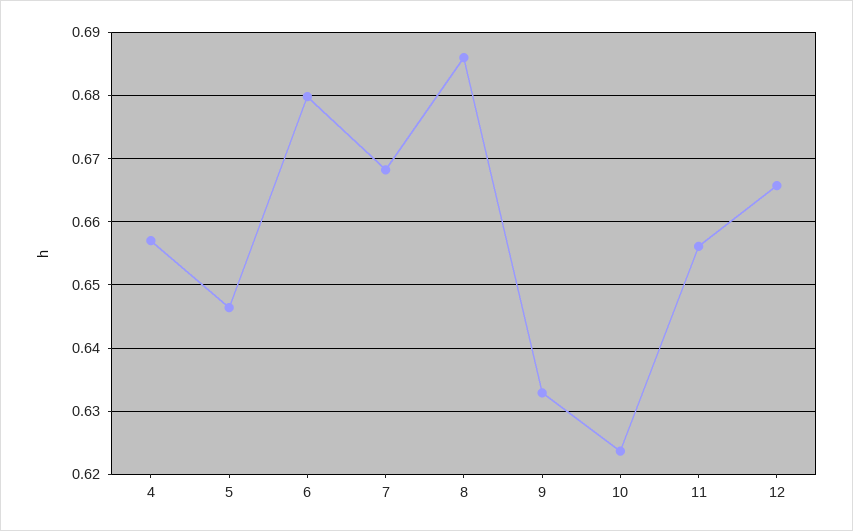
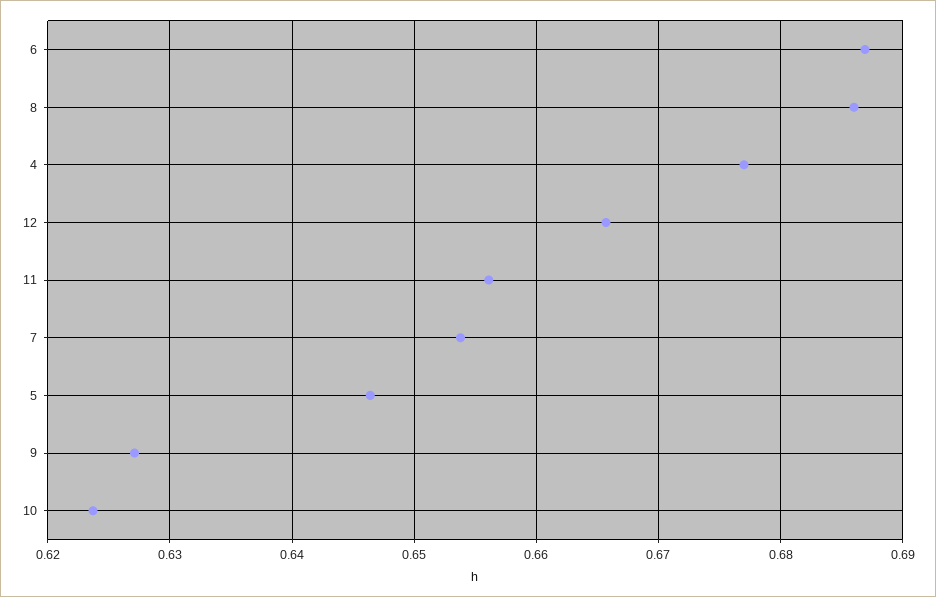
4: 0.657 -> 0.677
6: 0.68 -> 0.687
7: 0.668 -> 0.654
9: 0.633 -> 0.627

